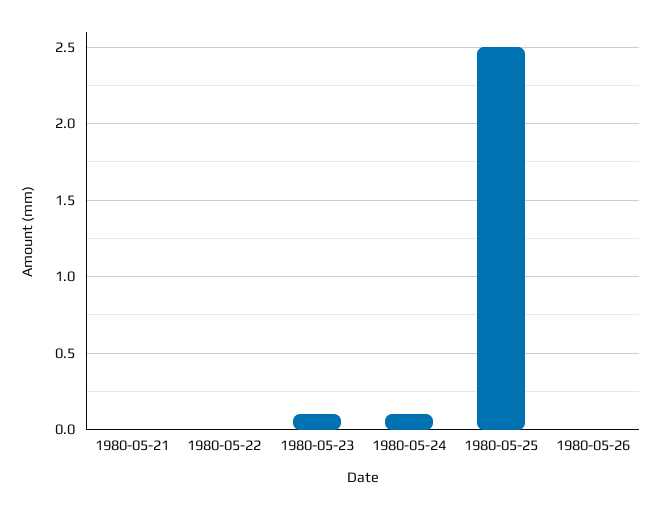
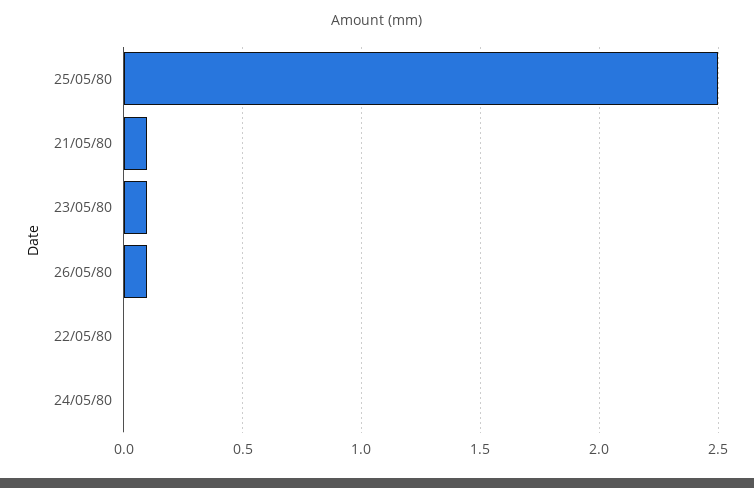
1980-05-21: 0 -> 0.1
1980-05-24: 0.1 -> 0
1980-05-26: 0 -> 0.1

